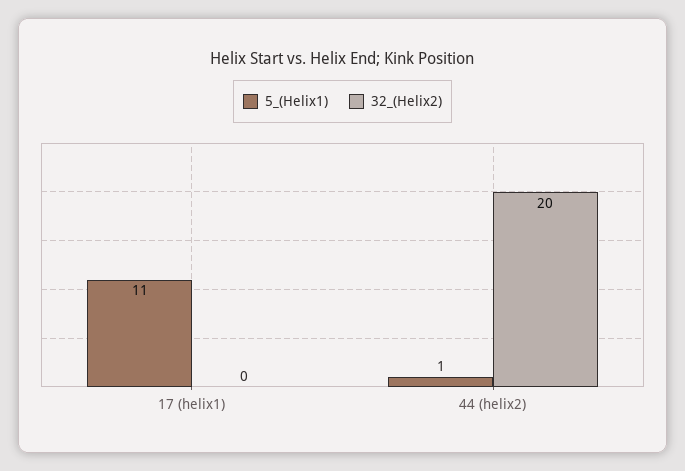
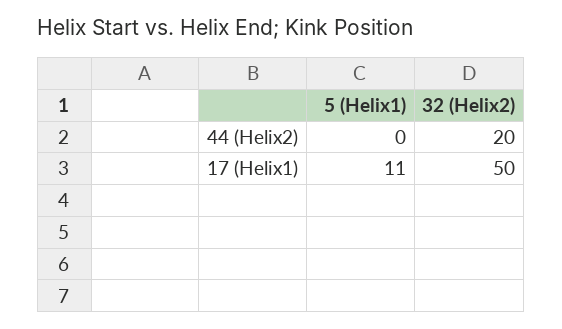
32_(Helix2), 17 (helix1): 0 -> 50
5_(Helix1), 44 (helix2): 1 -> 0

